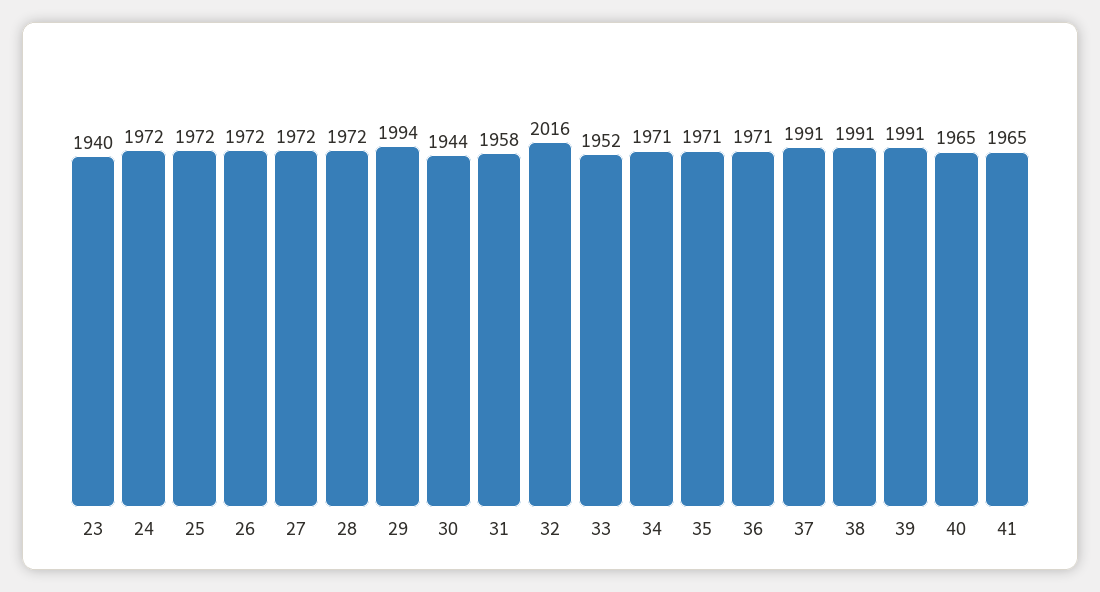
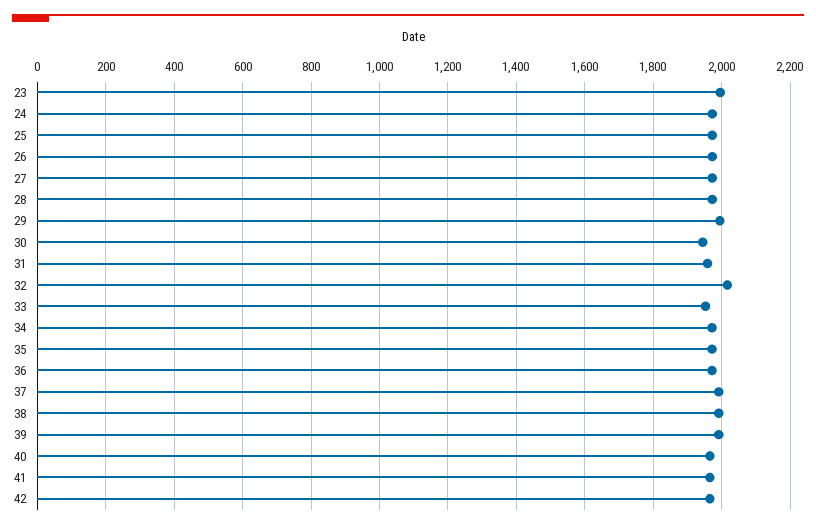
23: 1940 -> 2000
42: none -> 1960

